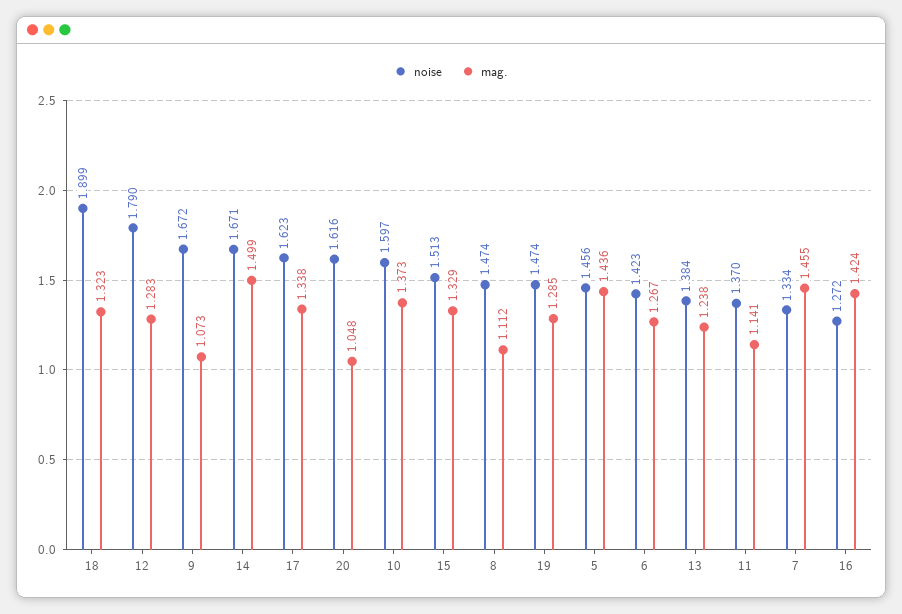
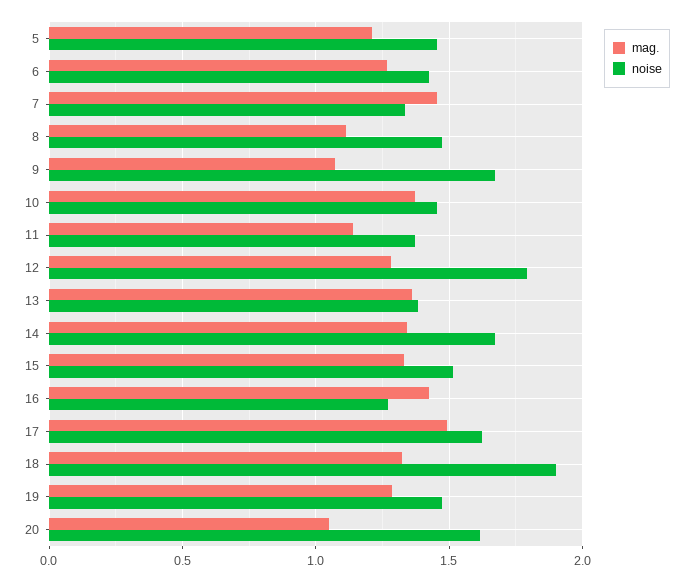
mag., 14: 1.499 -> 1.35
mag., 17: 1.338 -> 1.5
noise, 10: 1.597 -> 1.45
mag., 5: 1.436 -> 1.2
mag., 13: 1.238 -> 1.35

